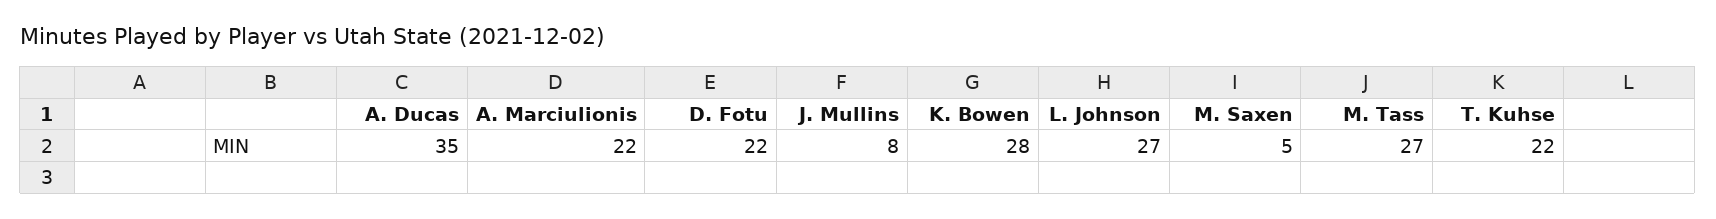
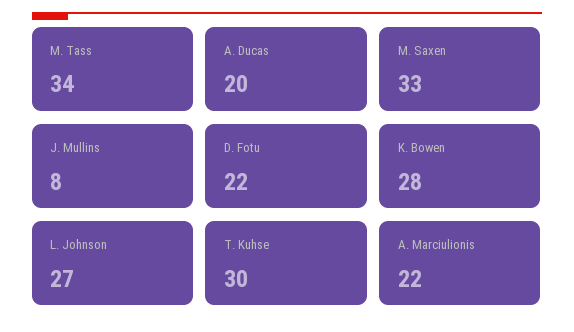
A. Ducas: 35 -> 20
M. Saxen: 5 -> 33
M. Tass: 27 -> 34
T. Kuhse: 22 -> 30

